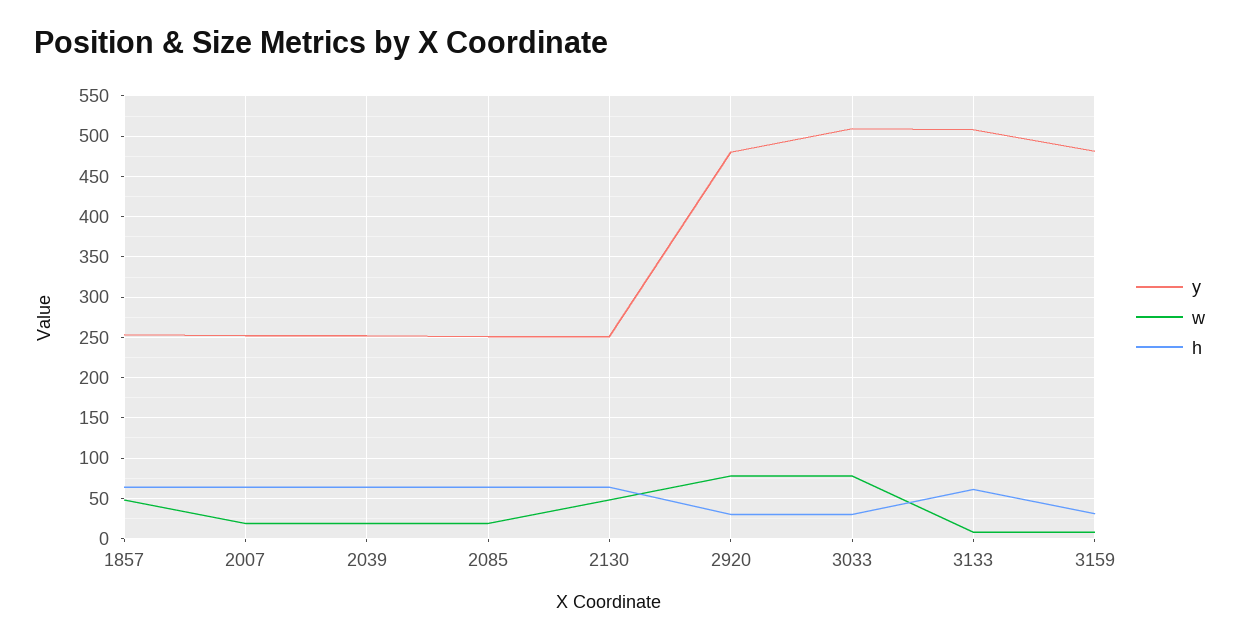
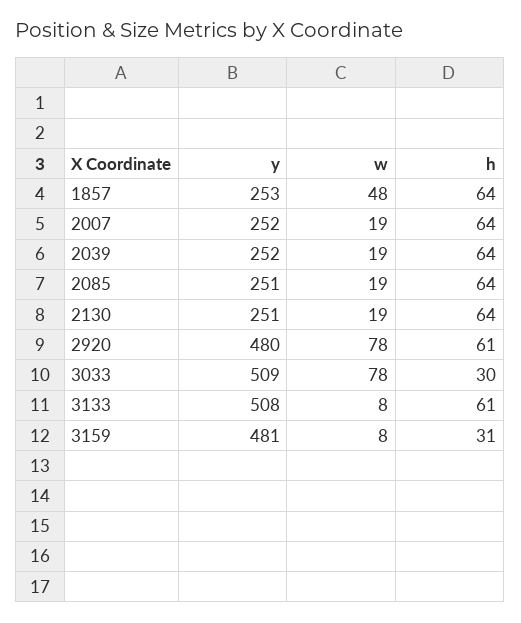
w, 2130: 50 -> 19
h, 2920: 30 -> 61

